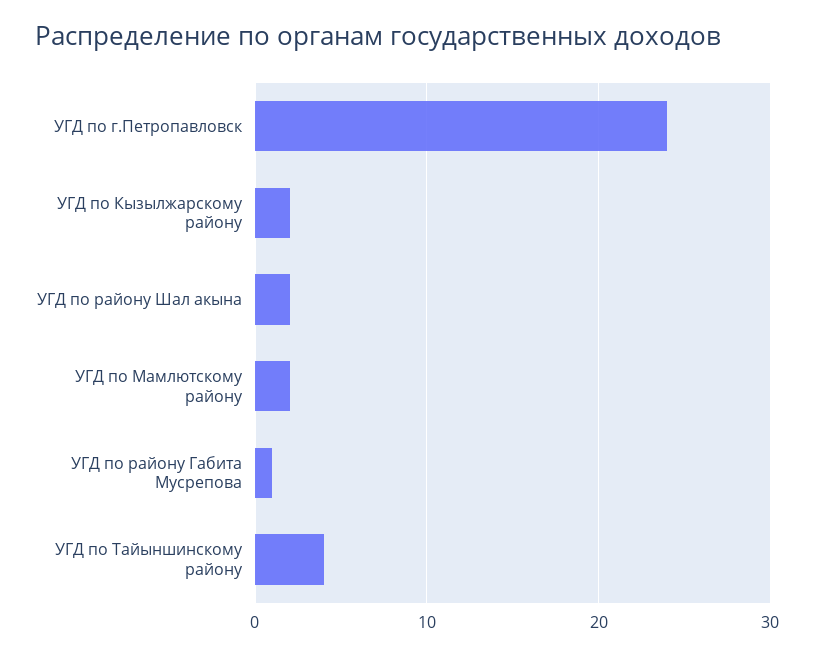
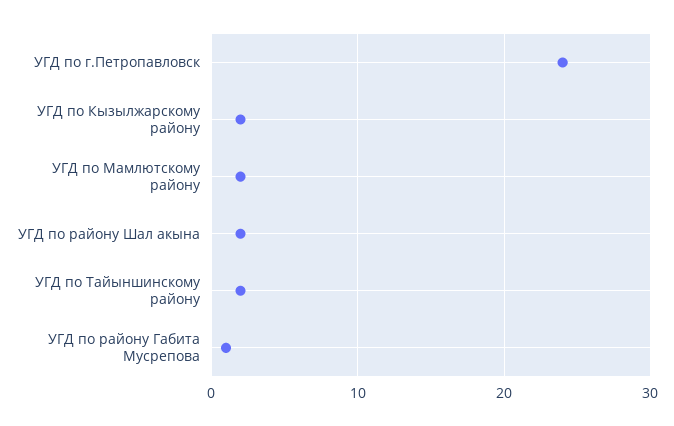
УГД по Тайыншинскому району: 4 -> 2

